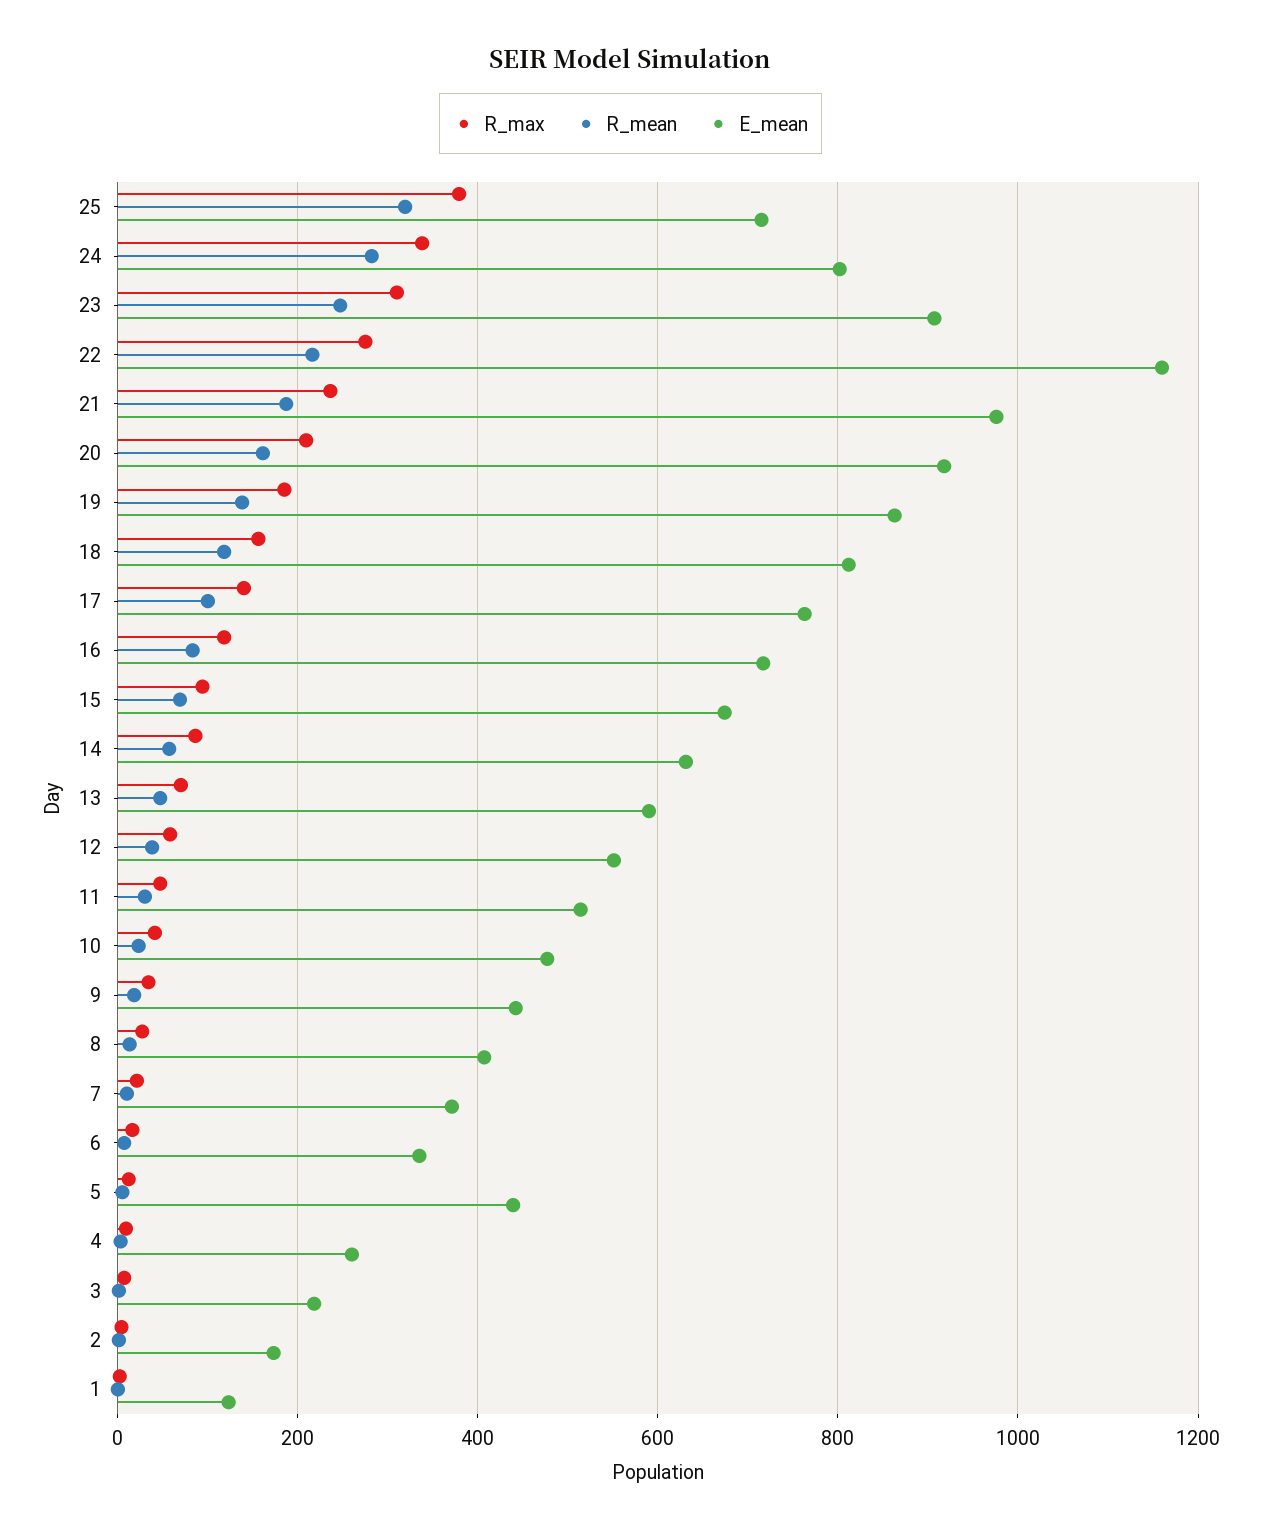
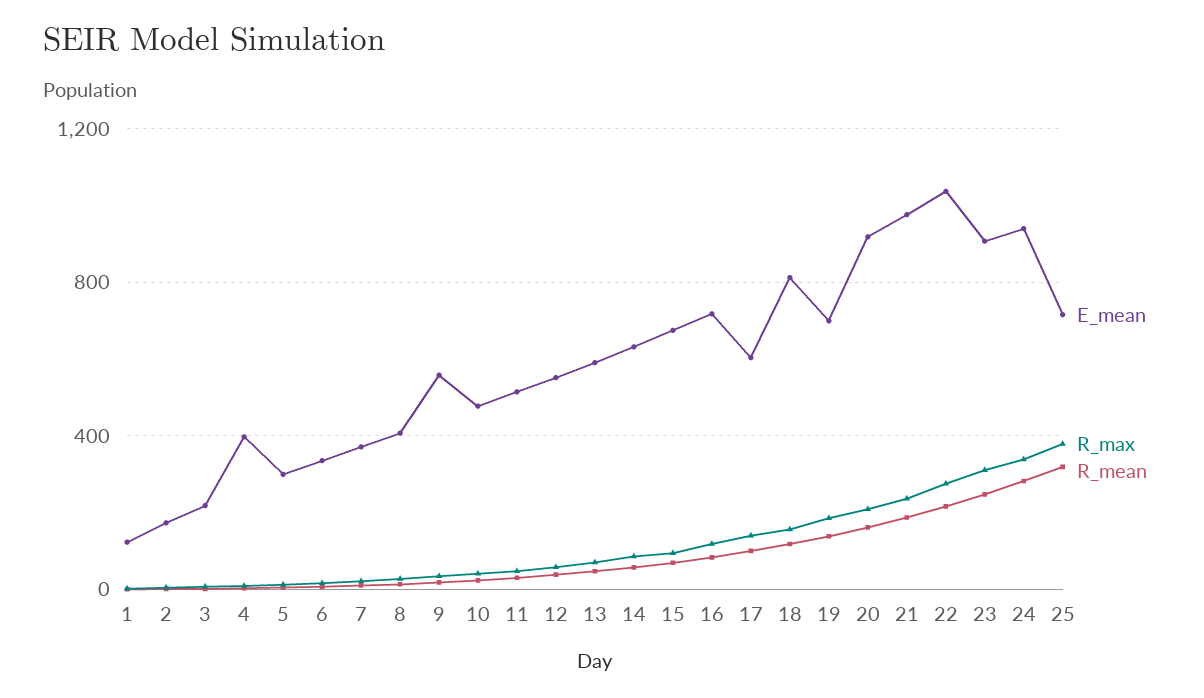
E_mean, 24: 800 -> 950
E_mean, 22: 1160 -> 1050
E_mean, 19: 860 -> 700
E_mean, 17: 760 -> 600
E_mean, 9: 440 -> 550
E_mean, 5: 440 -> 300
E_mean, 4: 260 -> 400

